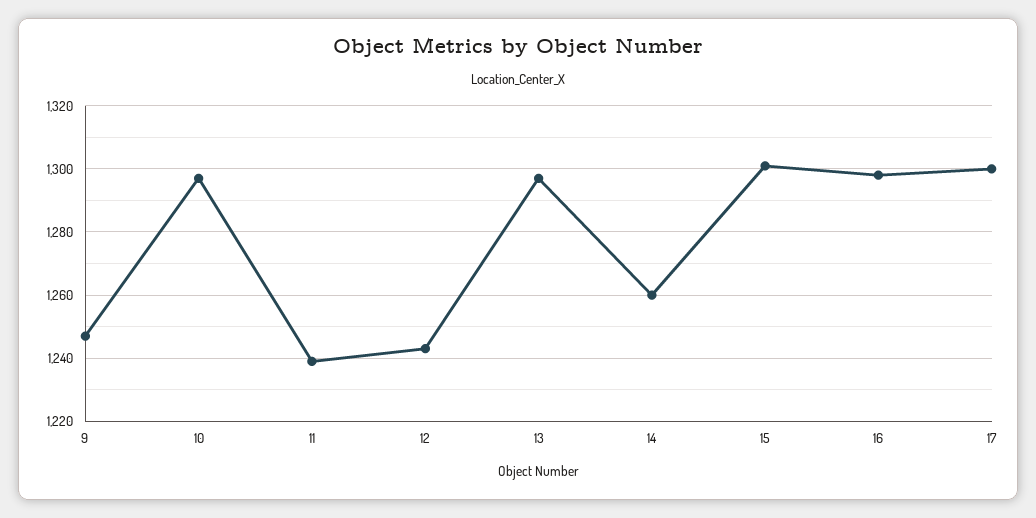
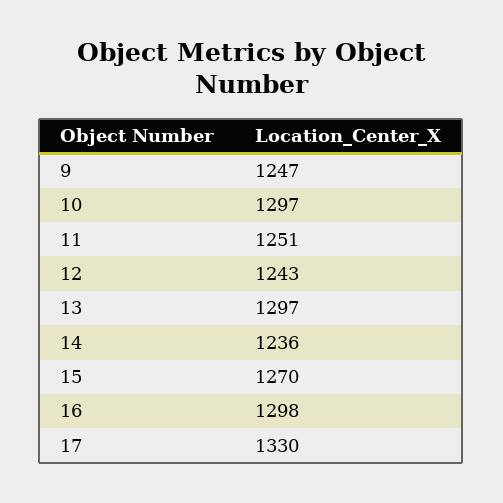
11: 1240 -> 1251
14: 1260 -> 1236
15: 1300 -> 1270
17: 1300 -> 1330

